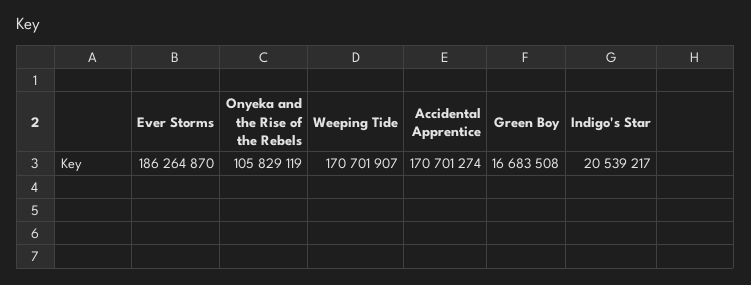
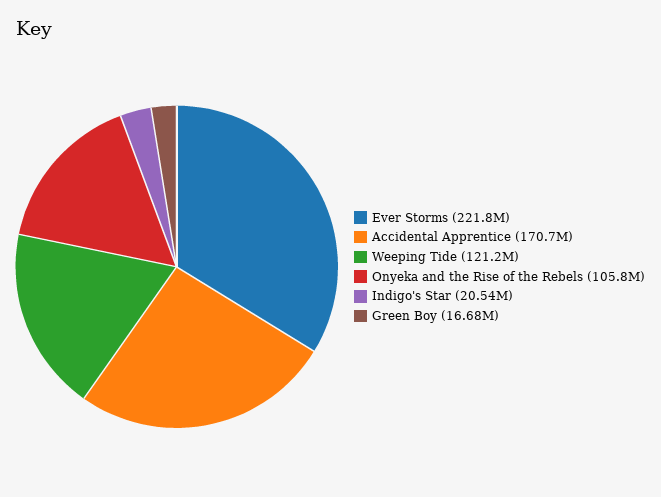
Ever Storms: 186264870 -> 221800000
Weeping Tide: 170701907 -> 121200000

